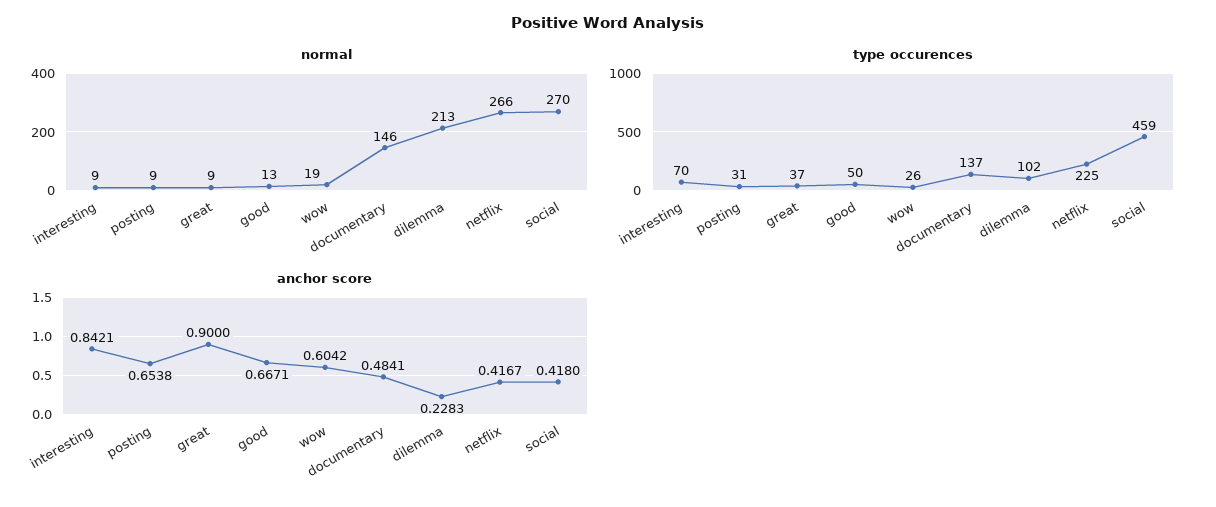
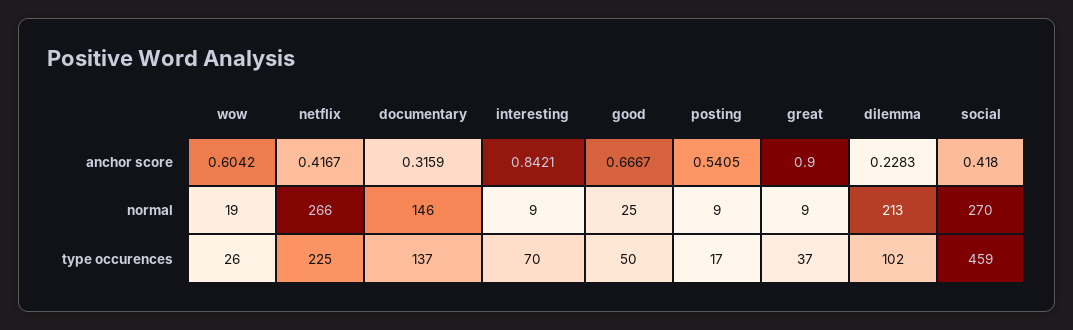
normal, good: 13 -> 25
type occurences, posting: 31 -> 17
anchor score, posting: 0.6538 -> 0.5405
anchor score, good: 0.6671 -> 0.6667
anchor score, documentary: 0.4841 -> 0.3159

